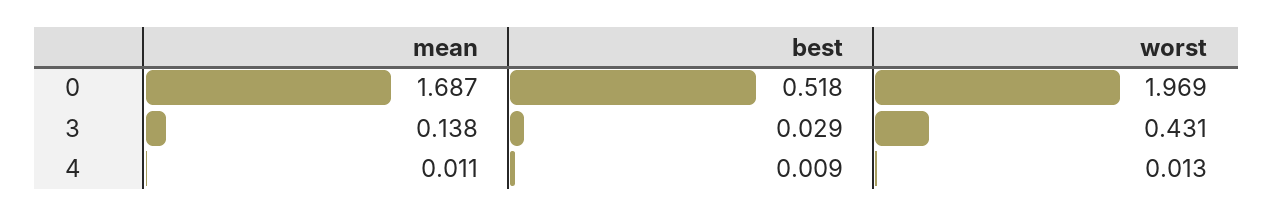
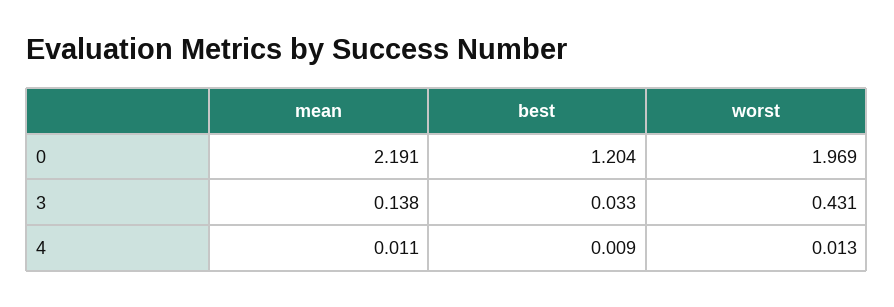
mean, 0: 1.687 -> 2.191
best, 0: 0.518 -> 1.204
best, 3: 0.029 -> 0.033

